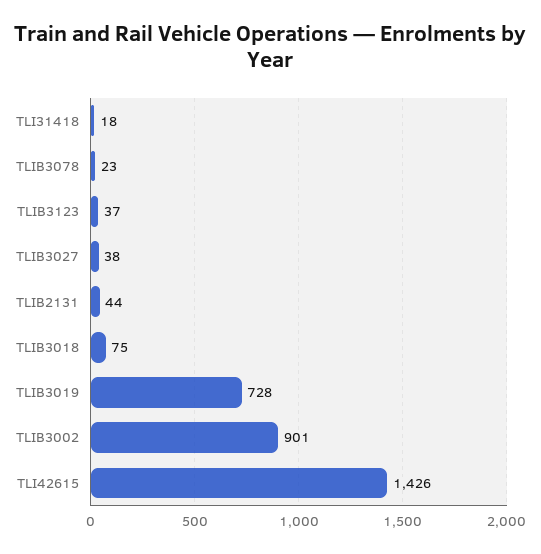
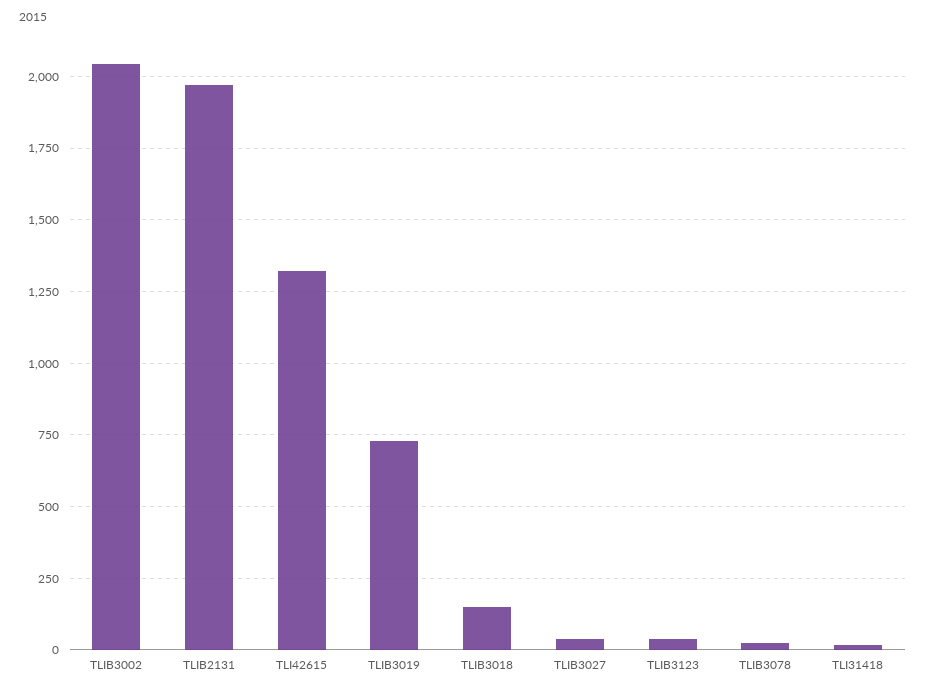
TLIB2131: 44 -> 1975
TLIB3018: 75 -> 150
TLIB3002: 901 -> 2050
TLI42615: 1426 -> 1325

